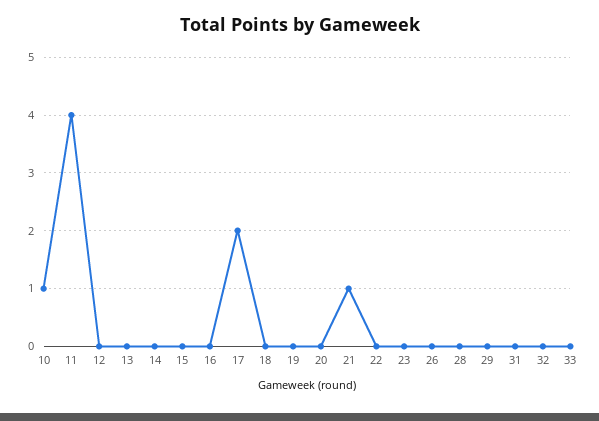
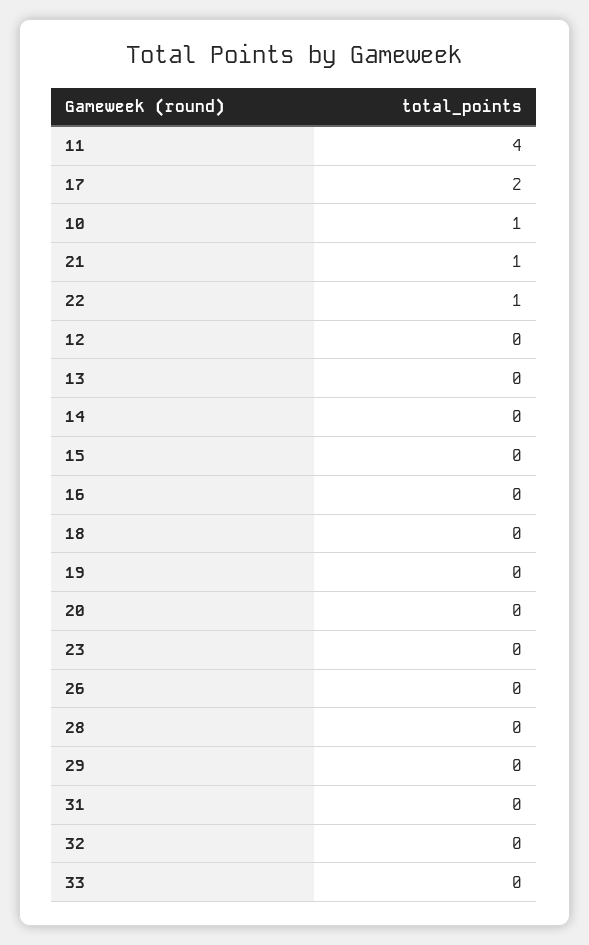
22: 0 -> 1

